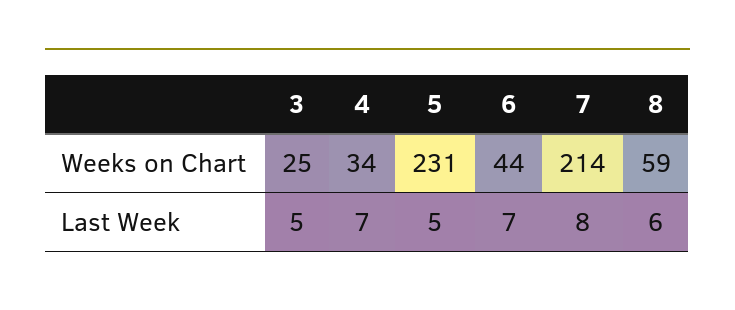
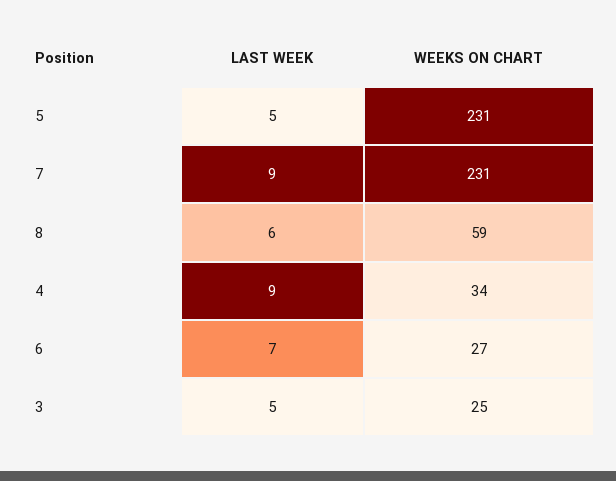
6, Weeks on Chart: 44 -> 27
7, Weeks on Chart: 214 -> 231
4, Last Week: 7 -> 9
7, Last Week: 8 -> 9

